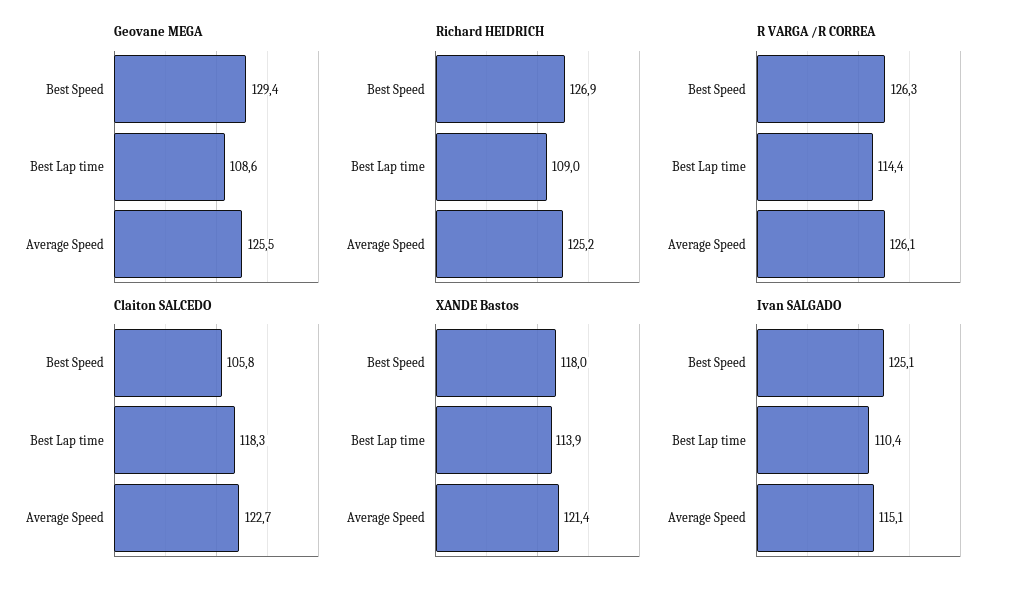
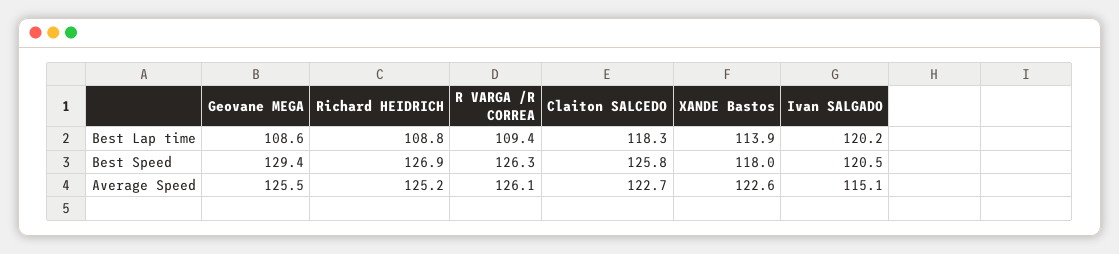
Richard HEIDRICH, Best Lap time: 109 -> 108.8
R VARGA /R CORREA, Best Lap time: 114.4 -> 109.4
Claiton SALCEDO, Best Speed: 105.8 -> 125.8
XANDE Bastos, Average Speed: 121.4 -> 122.6
Ivan SALGADO, Best Speed: 125.1 -> 120.5
Ivan SALGADO, Best Lap time: 110.4 -> 120.2

